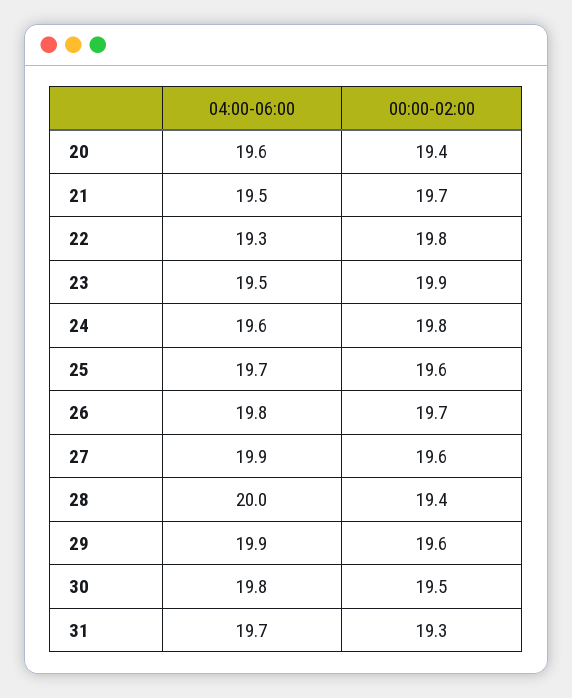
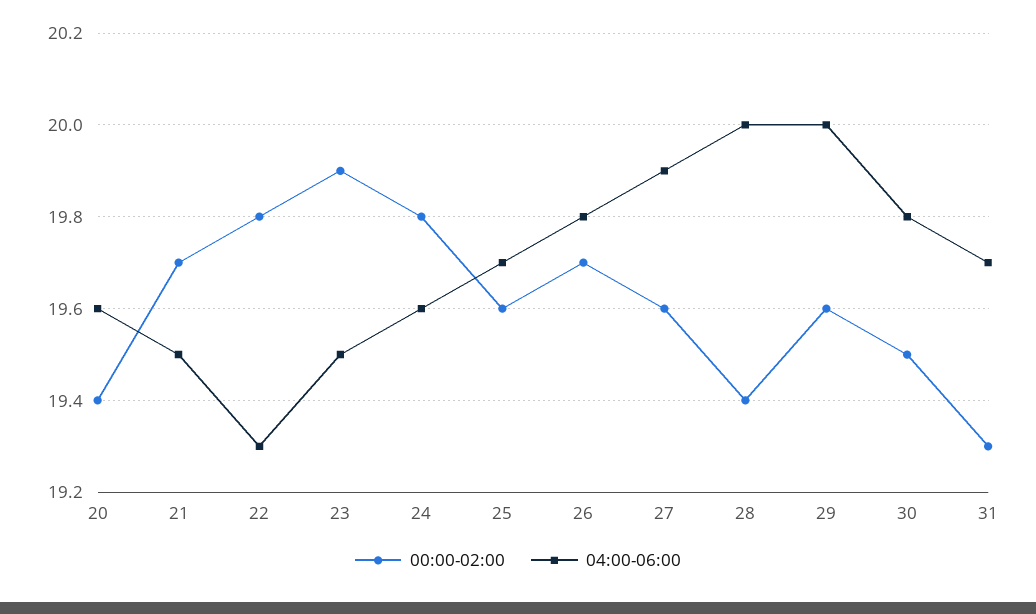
04:00-06:00, 29: 19.9 -> 20

